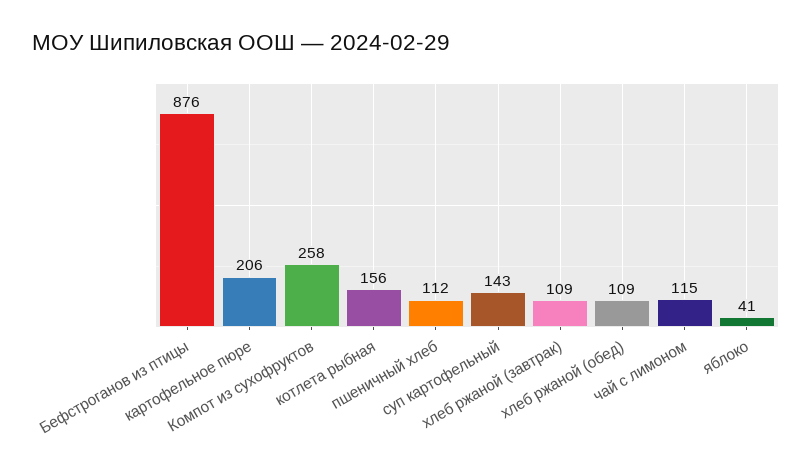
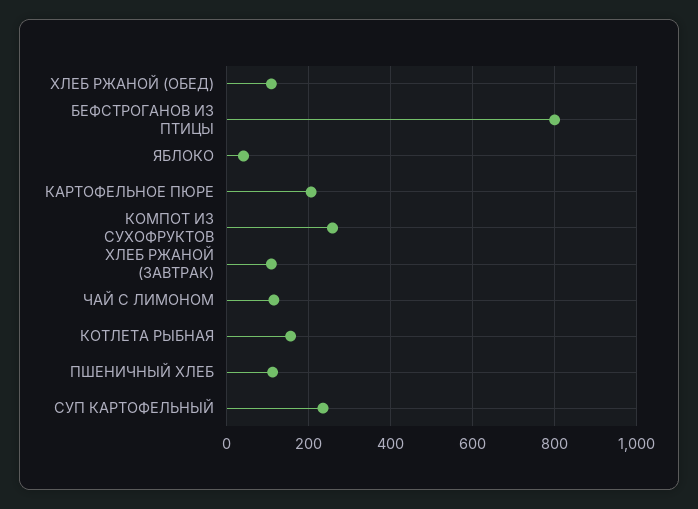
Бефстроганов из птицы: 876 -> 800
суп картофельный: 143 -> 240

